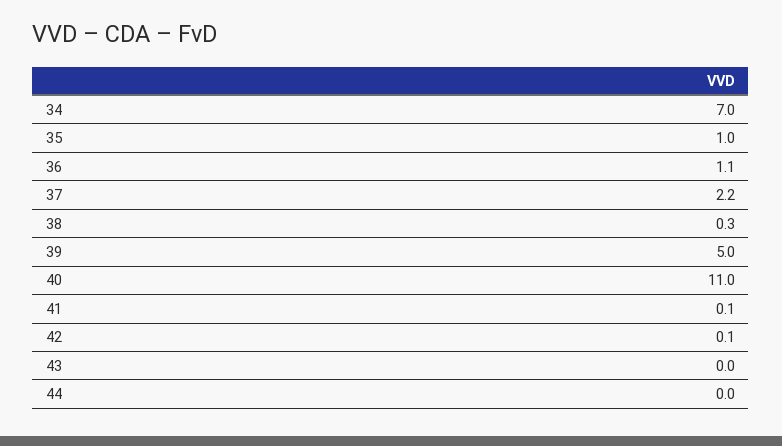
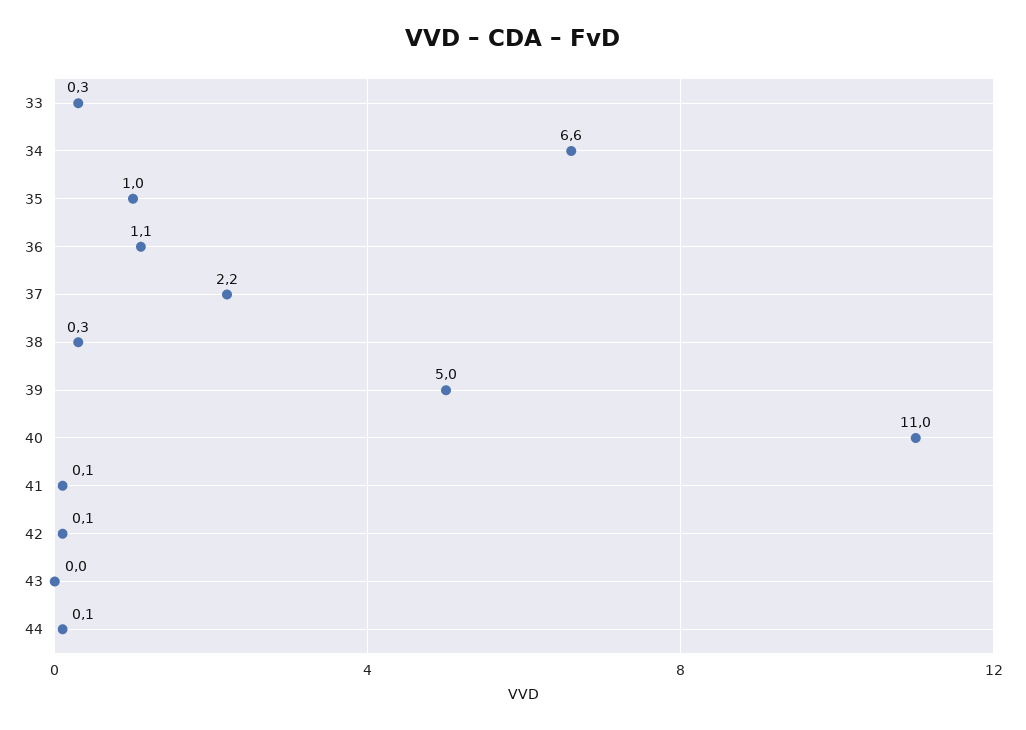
34: 7 -> 6.6
44: 0 -> 0.1
33: none -> 0.3

